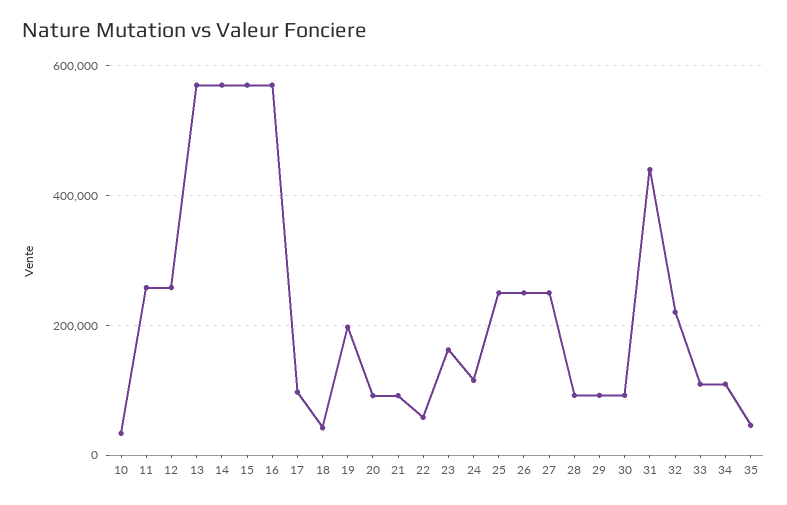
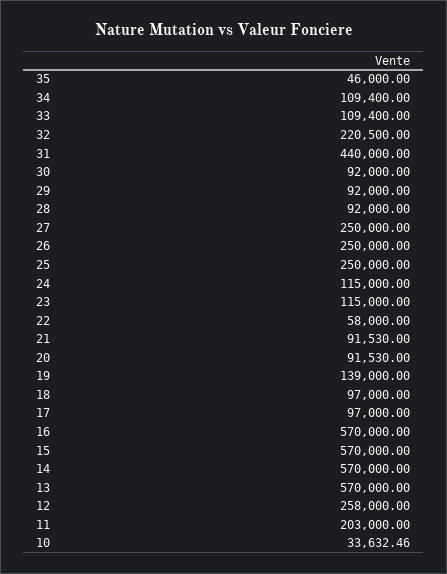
11: 260000 -> 203000
18: 40000 -> 97000
19: 200000 -> 139000
23: 160000 -> 115000

